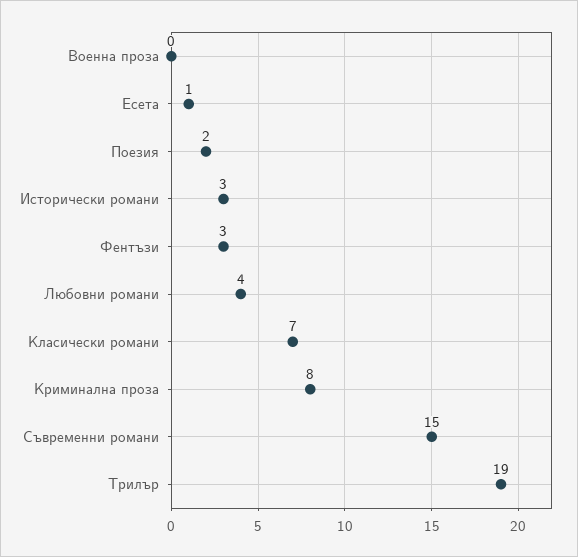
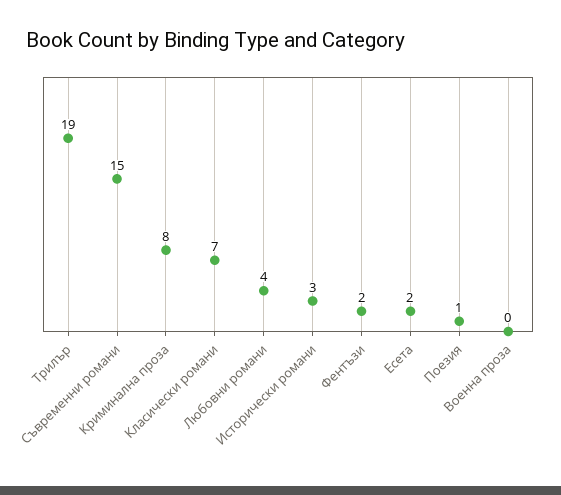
Есета: 1 -> 2
Поезия: 2 -> 1
Фентъзи: 3 -> 2

